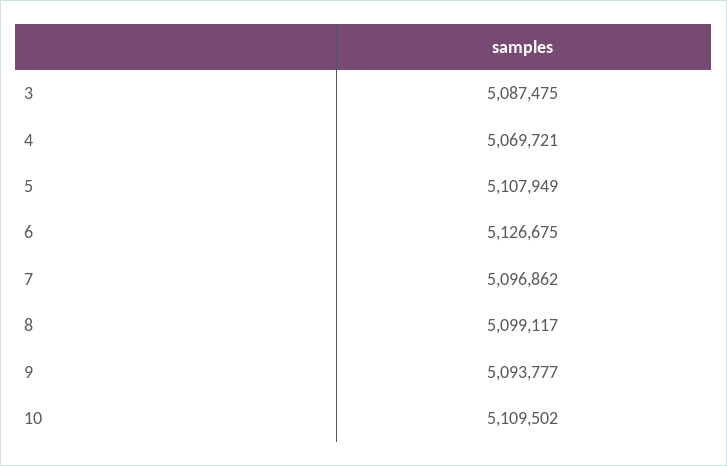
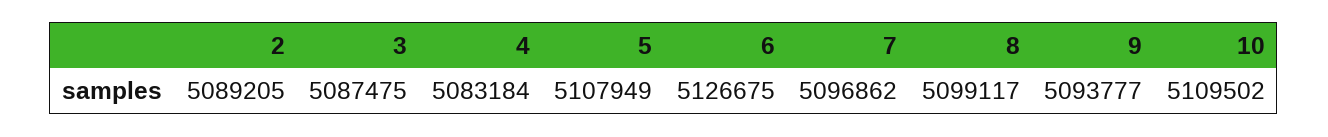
4: 5069721 -> 5083184
2: none -> 5089205

